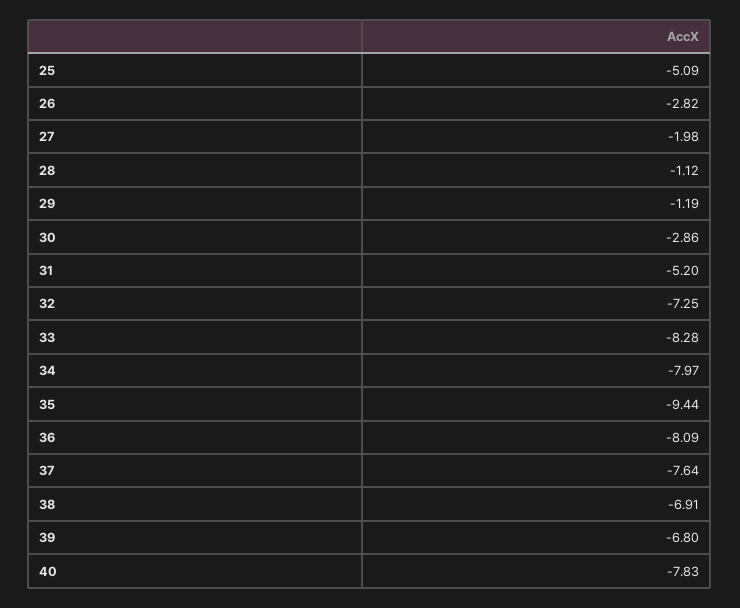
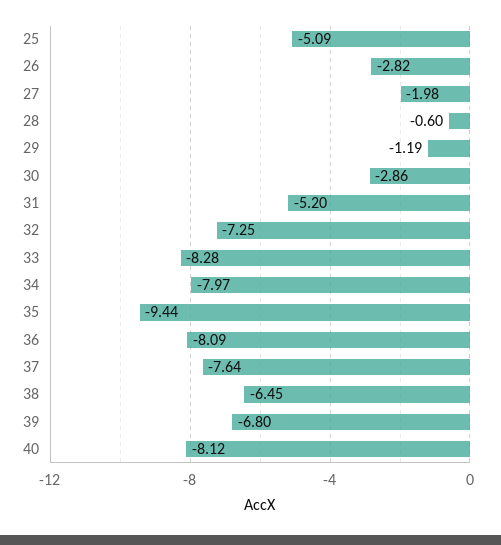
28: -1.12 -> -0.6
38: -6.91 -> -6.45
40: -7.83 -> -8.12

